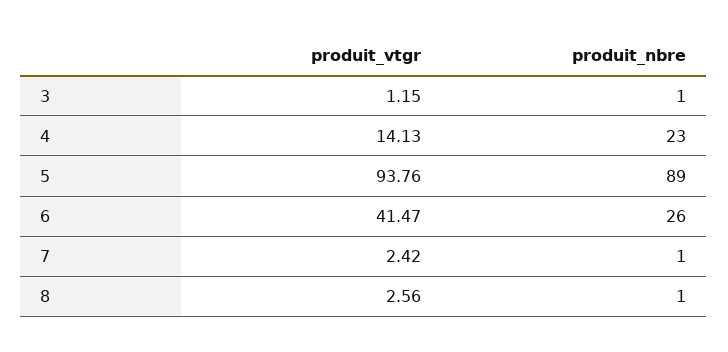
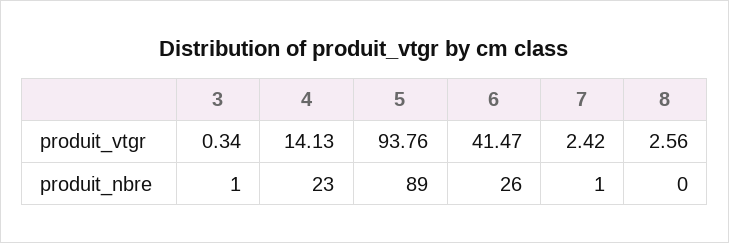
produit_vtgr, 3: 1.15 -> 0.34
produit_nbre, 8: 1 -> 0

